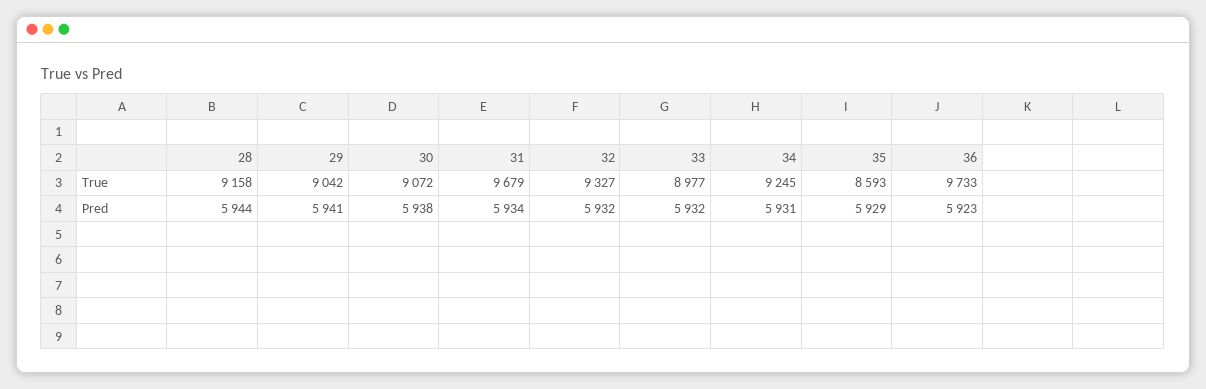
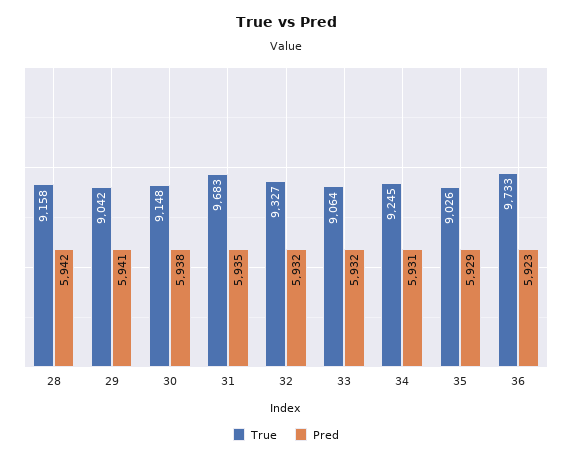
True, 30: 9072 -> 9148
True, 31: 9679 -> 9683
True, 33: 8977 -> 9064
True, 35: 8593 -> 9026
Pred, 28: 5944 -> 5942
Pred, 31: 5934 -> 5935

